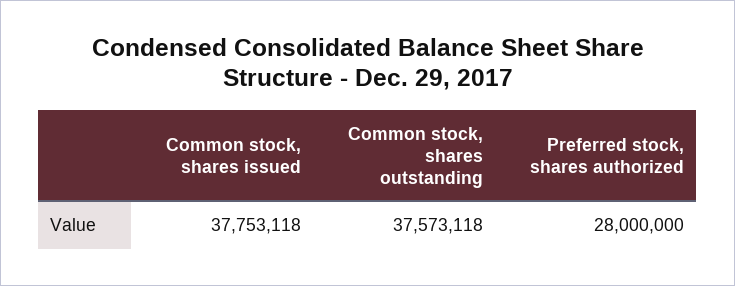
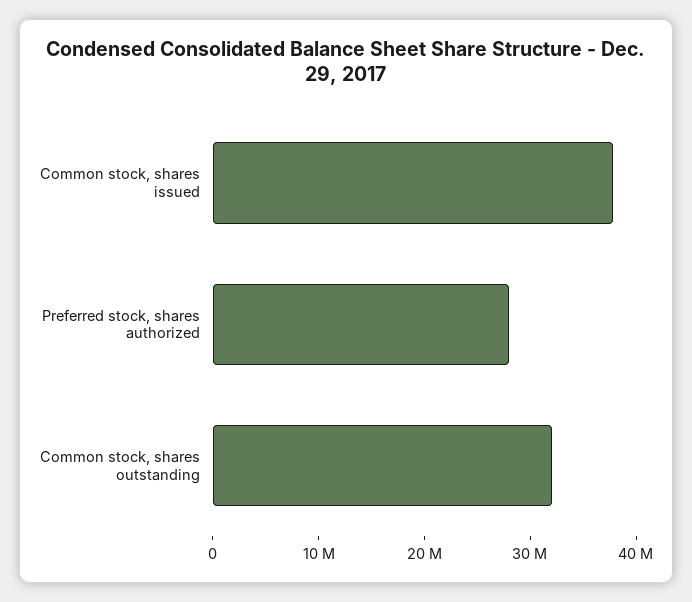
Common stock, shares outstanding: 37573118 -> 32000000

